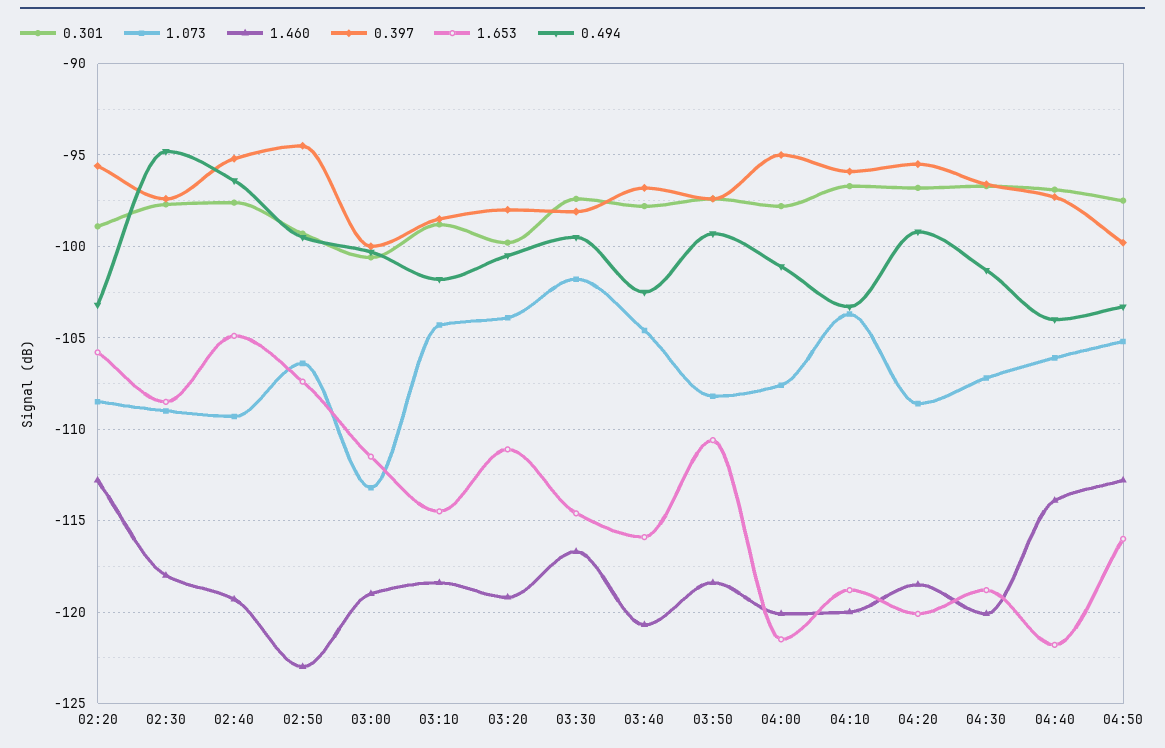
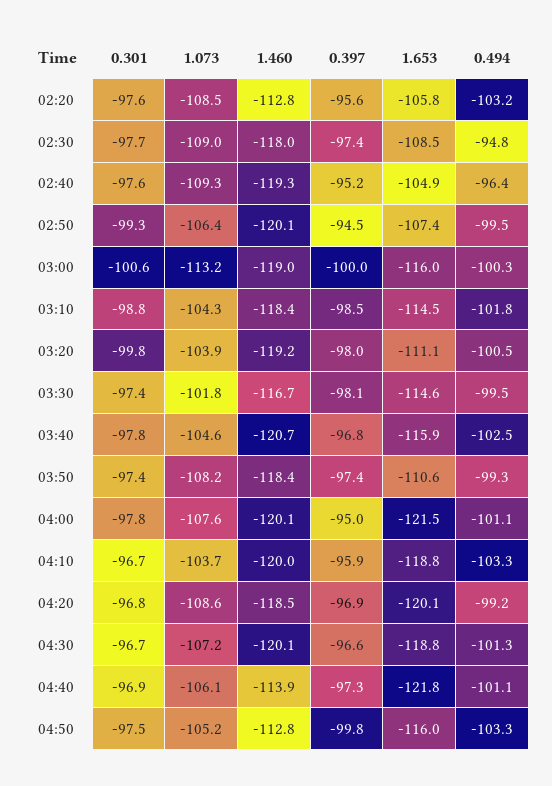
0.301, 02:20: -99 -> -97.6
1.460, 02:50: -123 -> -120.1
1.653, 03:00: -111.5 -> -116
0.397, 04:20: -95.5 -> -96.9
0.494, 04:40: -104 -> -101.1

